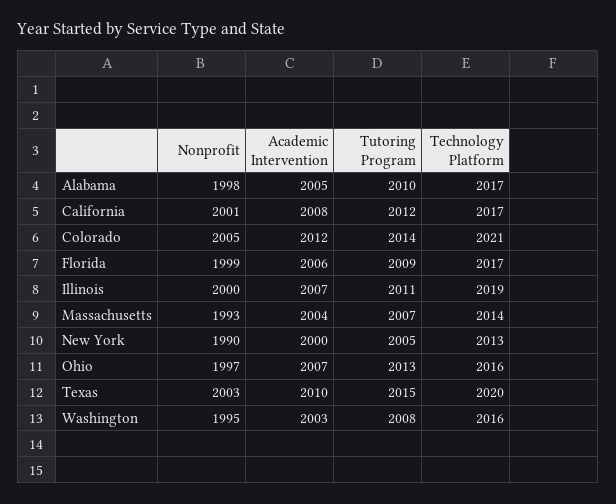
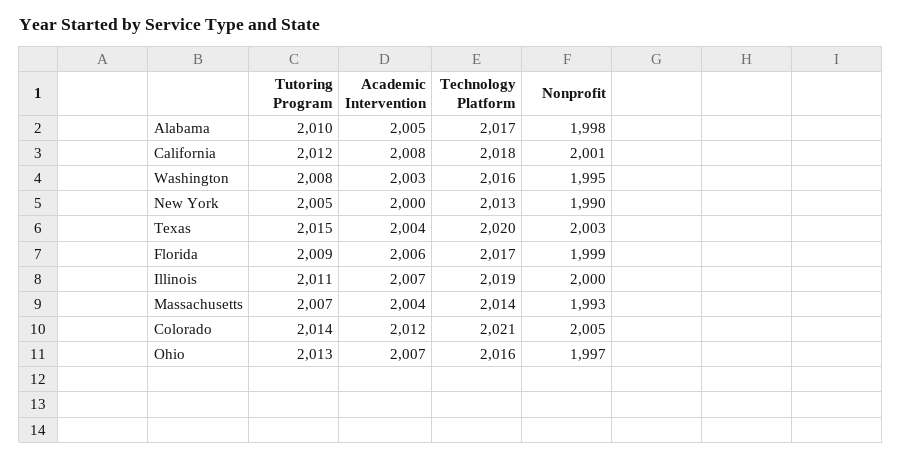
Technology Platform, California: 2017 -> 2018
Academic Intervention, Texas: 2010 -> 2004

